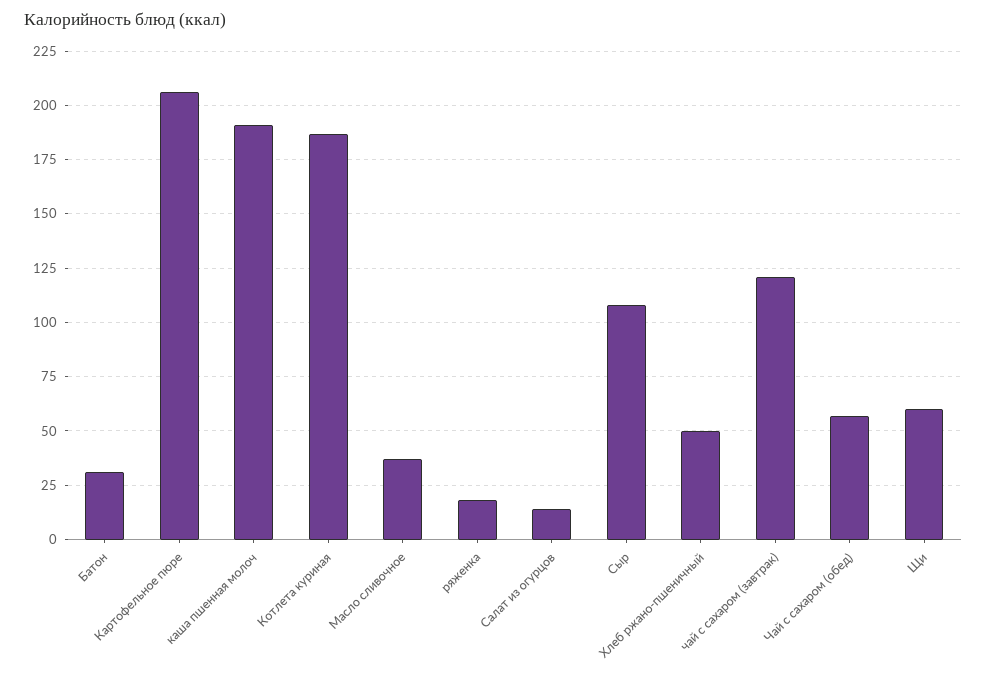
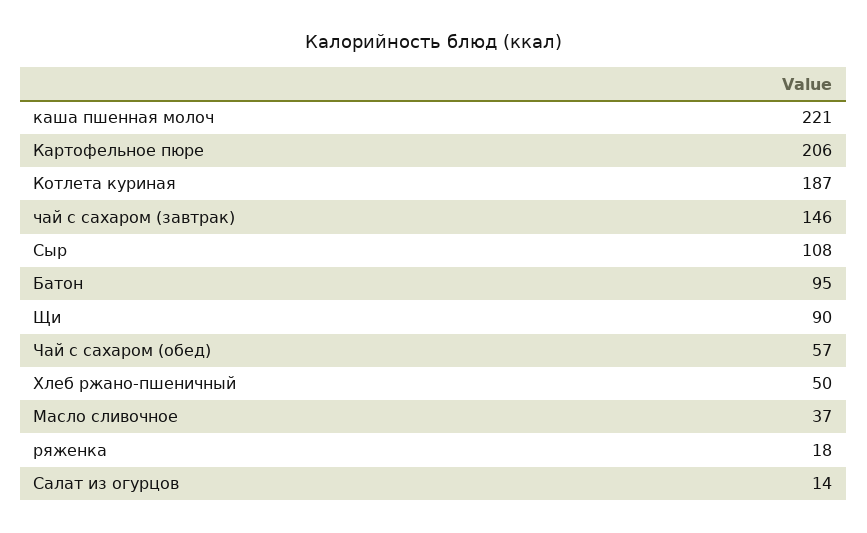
Батон: 30 -> 95
каша пшенная молоч: 190 -> 221
чай с сахаром (завтрак): 120 -> 146
Щи: 60 -> 90

